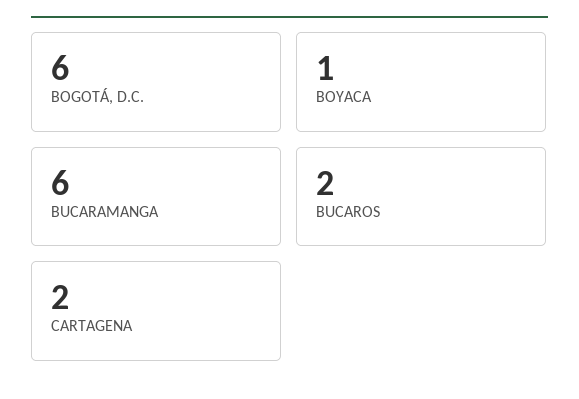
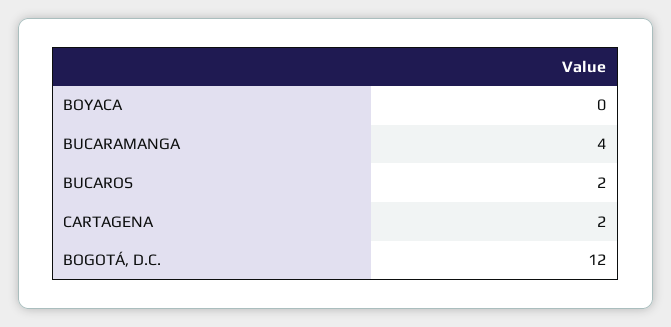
BOGOTÁ, D.C.: 6 -> 12
BOYACA: 1 -> 0
BUCARAMANGA: 6 -> 4

